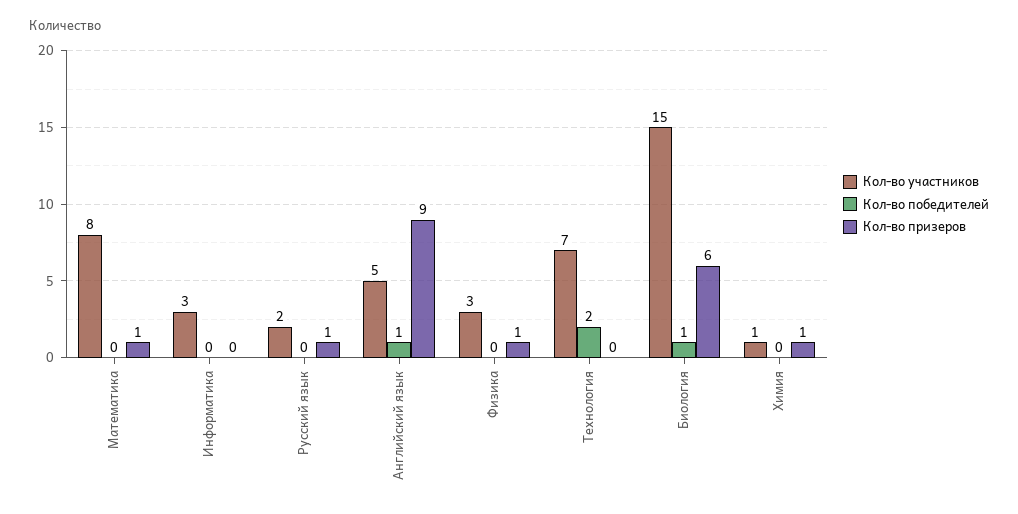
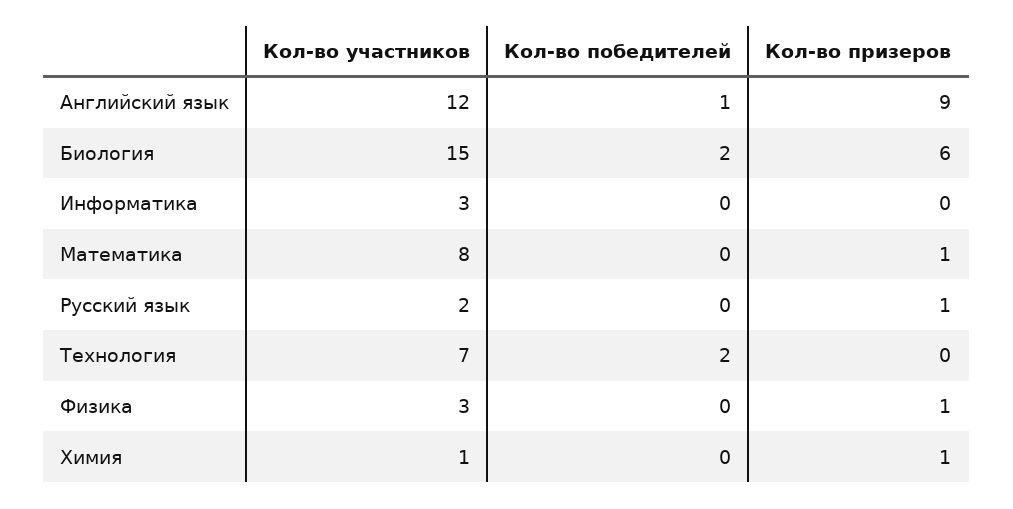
Кол-во участников, Английский язык: 5 -> 12
Кол-во победителей, Биология: 1 -> 2

